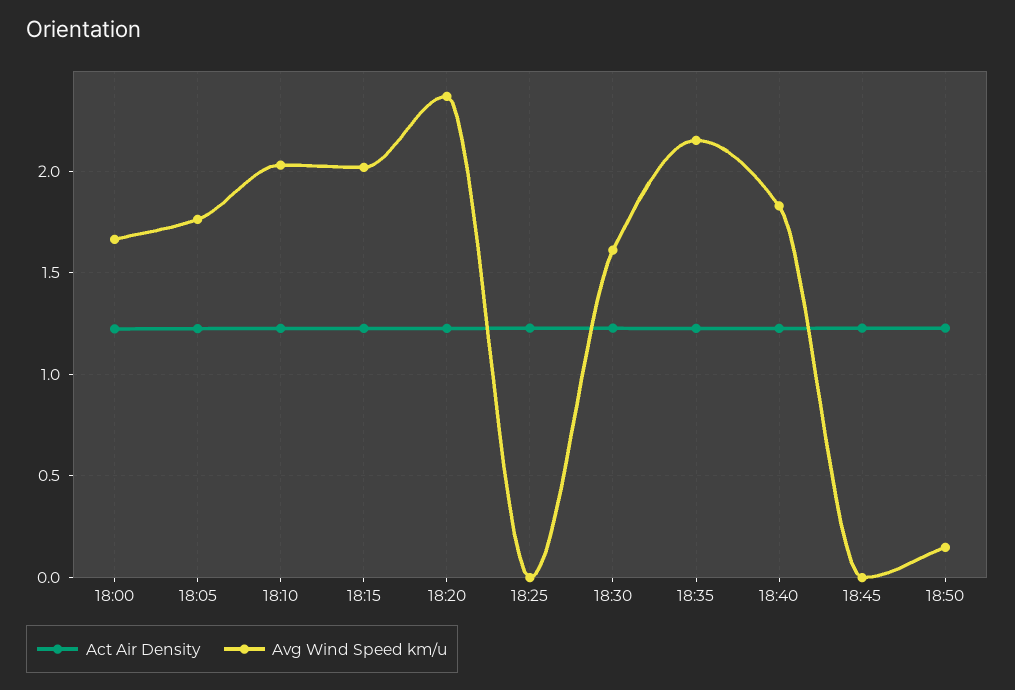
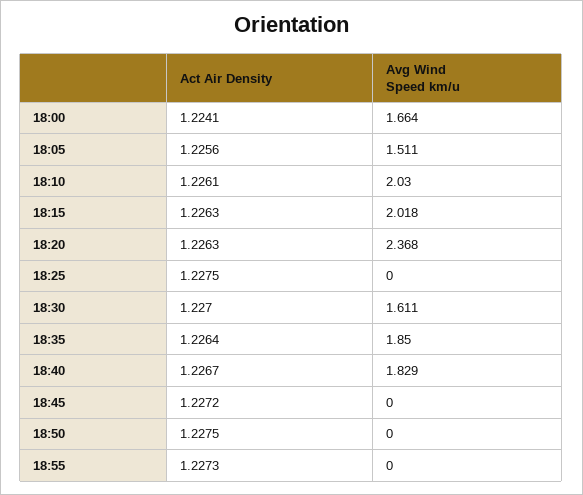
Avg Wind Speed km/u, 18:05: 1.75 -> 1.511
Avg Wind Speed km/u, 18:35: 2.15 -> 1.85
Avg Wind Speed km/u, 18:50: 0.15 -> 0
Act Air Density, 18:55: none -> 1.2273
Avg Wind Speed km/u, 18:55: none -> 0

